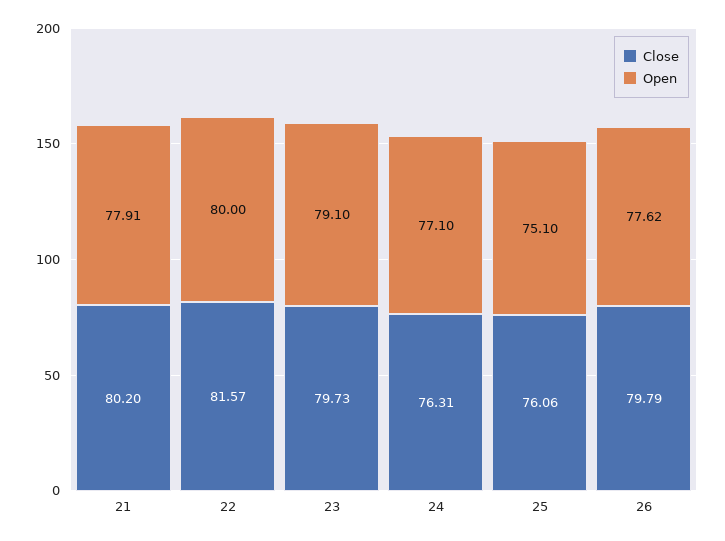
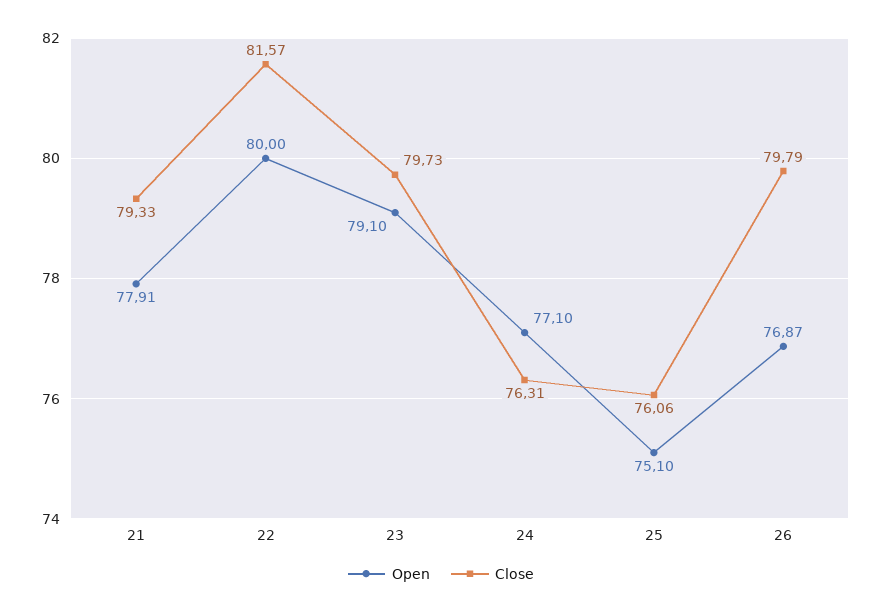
Close, 21: 80.2 -> 79.33
Open, 26: 77.62 -> 76.87

